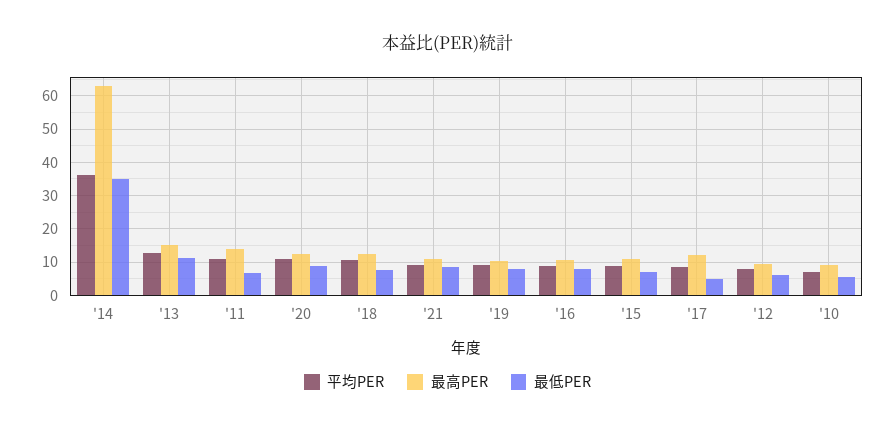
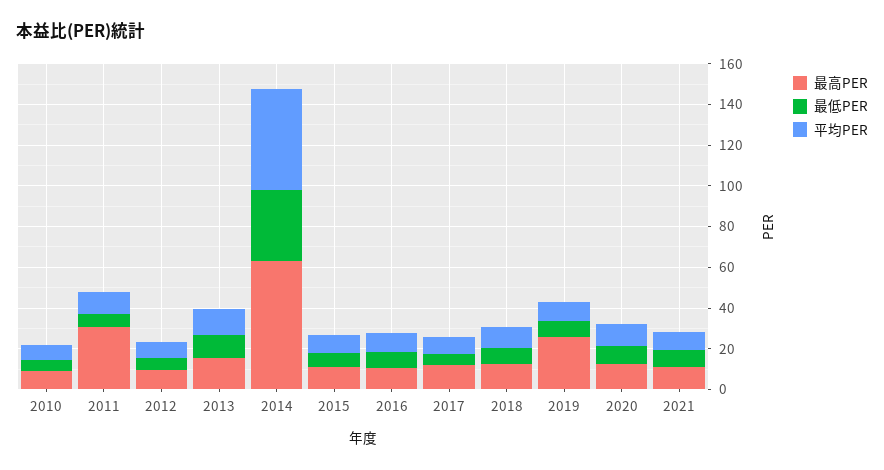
平均PER, '14: 36 -> 50
最高PER, '11: 14 -> 30
最高PER, '19: 10 -> 25

